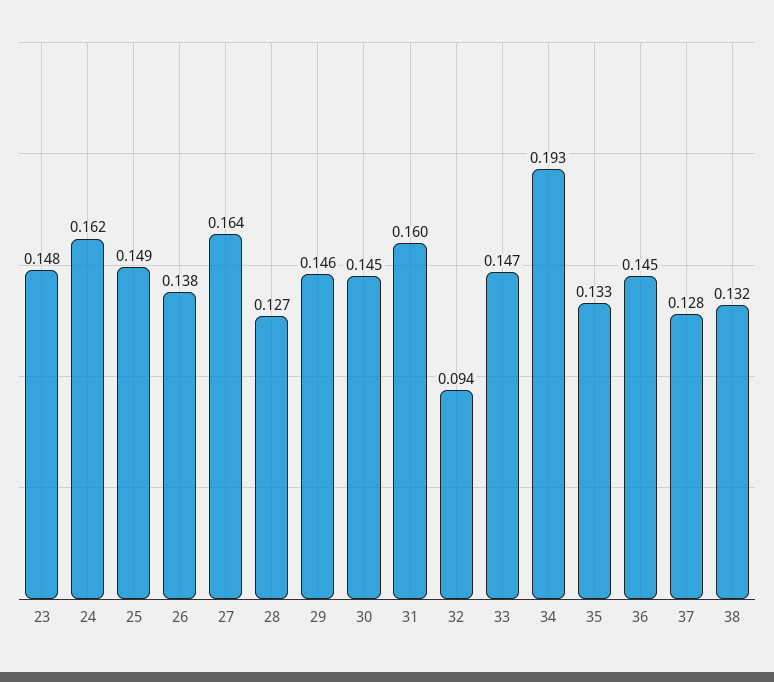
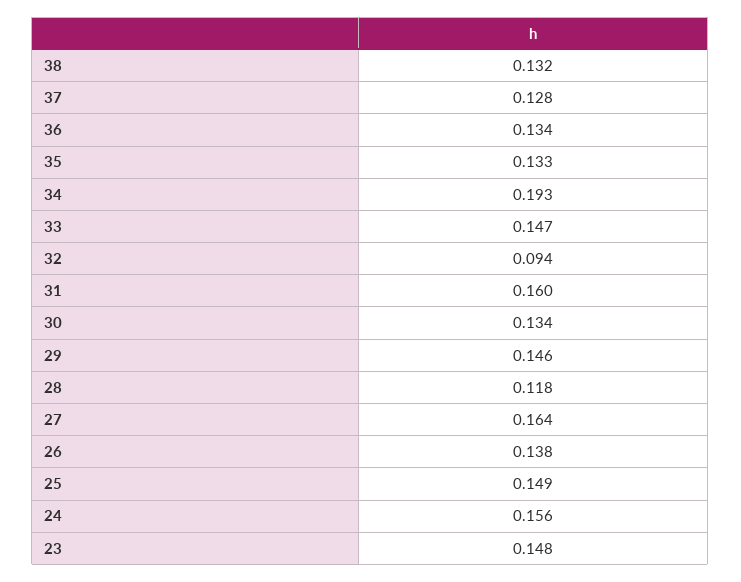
24: 0.162 -> 0.156
28: 0.127 -> 0.118
30: 0.145 -> 0.134
36: 0.145 -> 0.134

